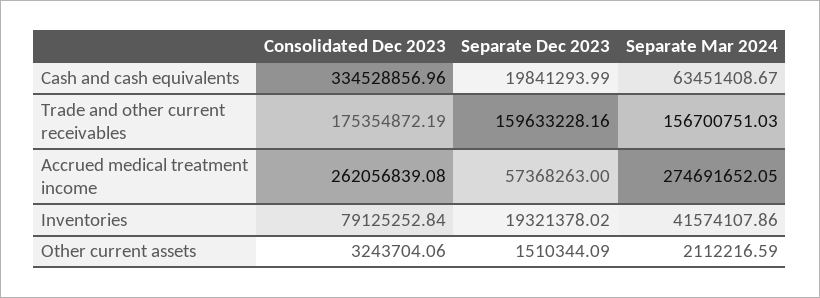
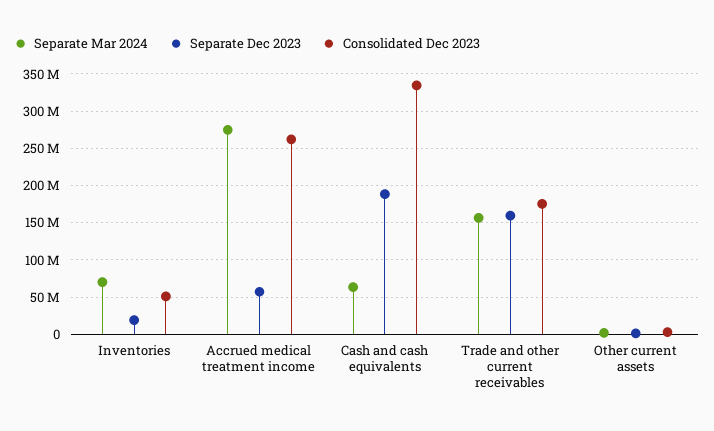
Separate Dec 2023, Cash and cash equivalents: 19841293.99 -> 190000000
Consolidated Dec 2023, Inventories: 79125252.84 -> 50000000
Separate Mar 2024, Inventories: 41574107.86 -> 70000000

